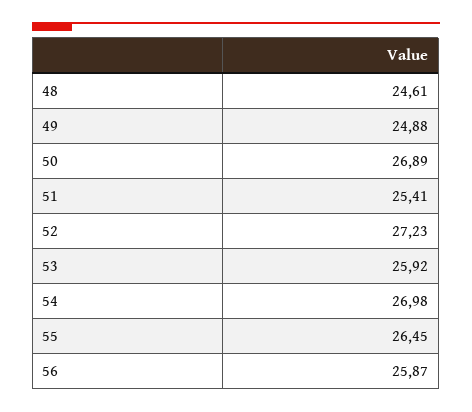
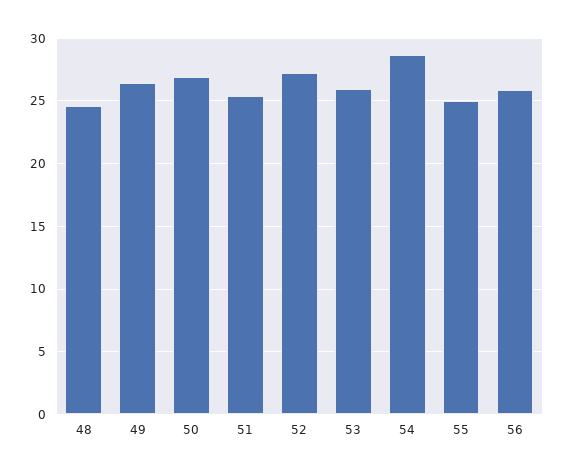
49: 24.88 -> 26.5
54: 26.98 -> 28.5
55: 26.45 -> 25

